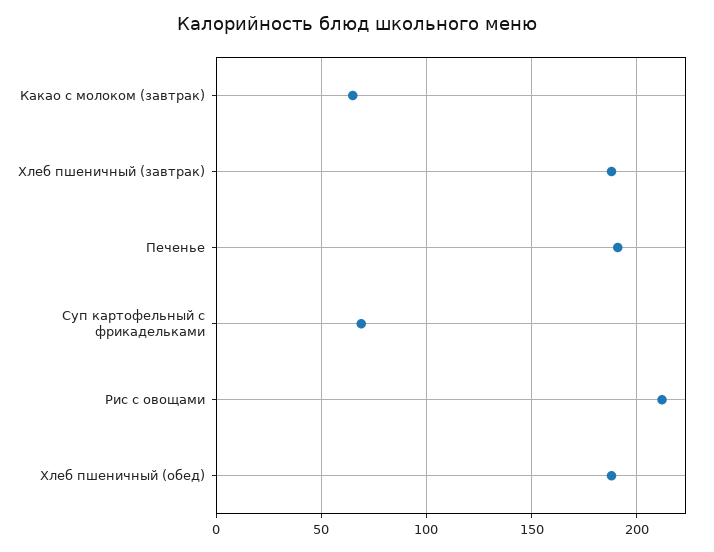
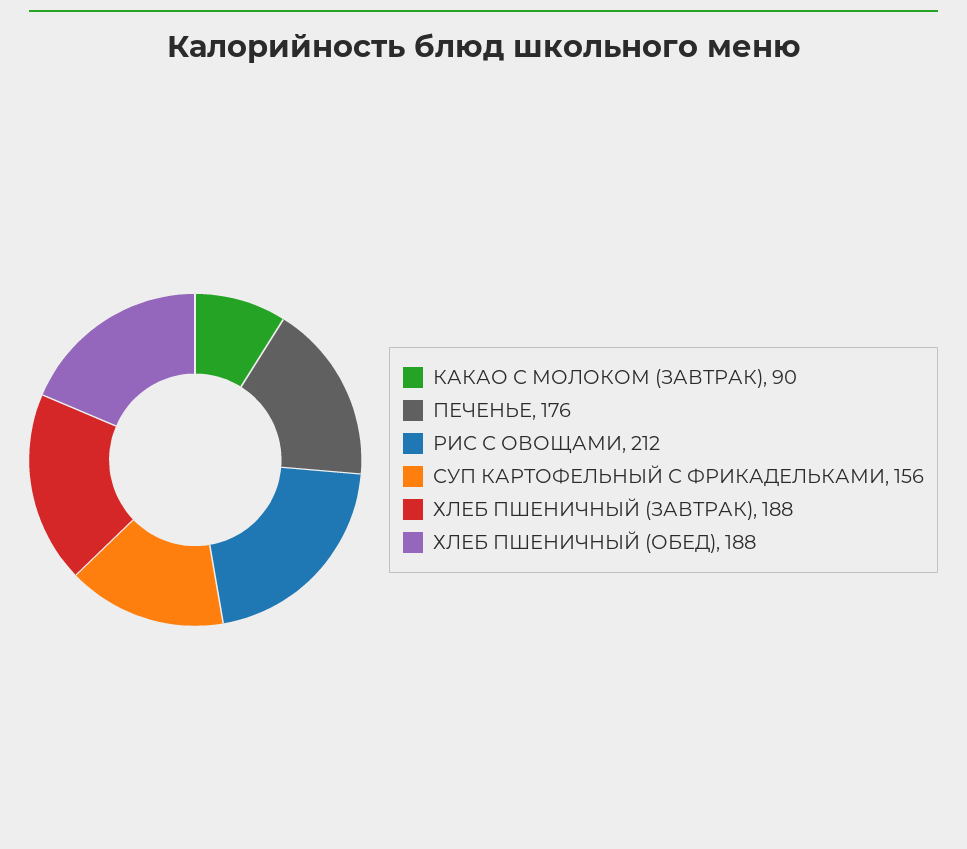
Какао с молоком (завтрак): 65 -> 90
Печенье: 190 -> 176
Суп картофельный с фрикадельками: 70 -> 156

